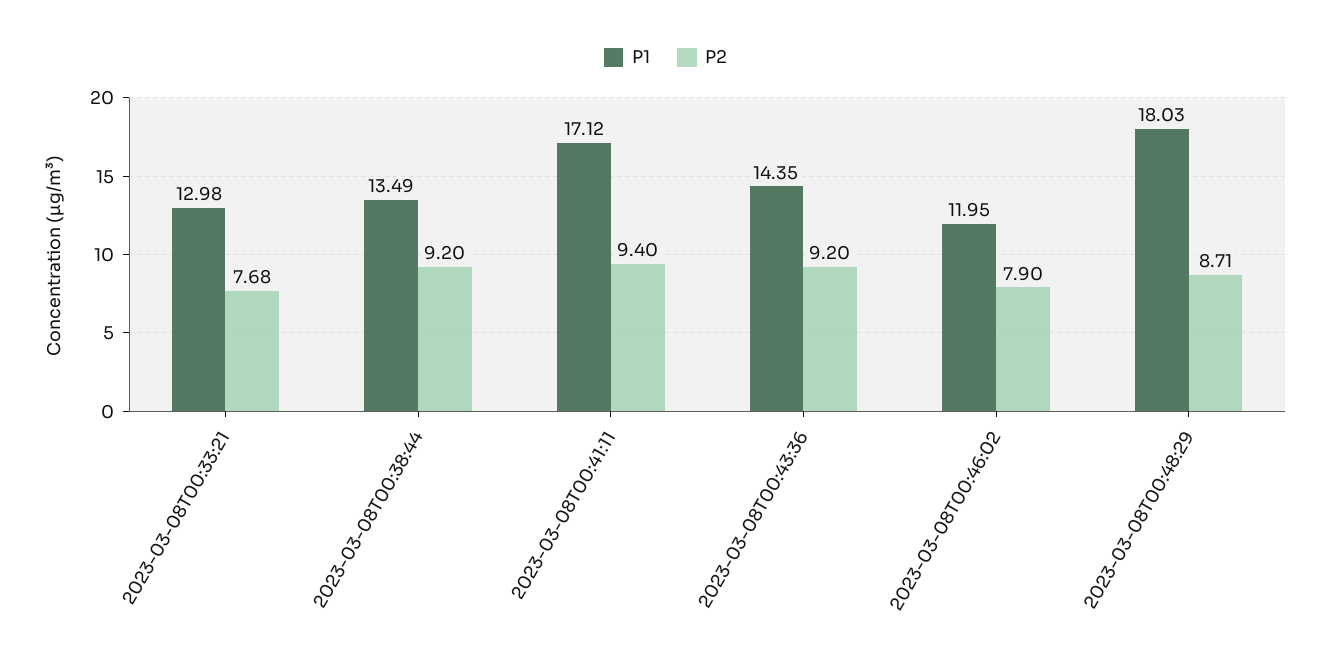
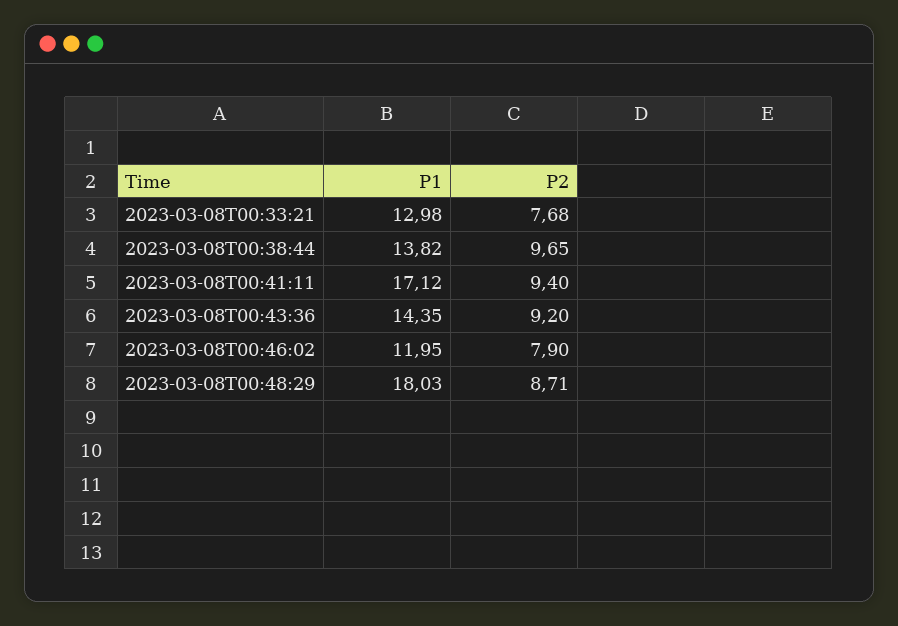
P1, 2023-03-08T00:38:44: 13.49 -> 13.82
P2, 2023-03-08T00:38:44: 9.2 -> 9.65

